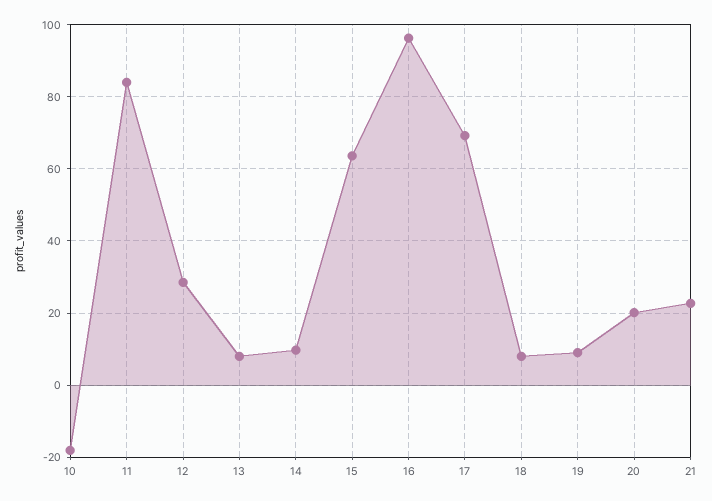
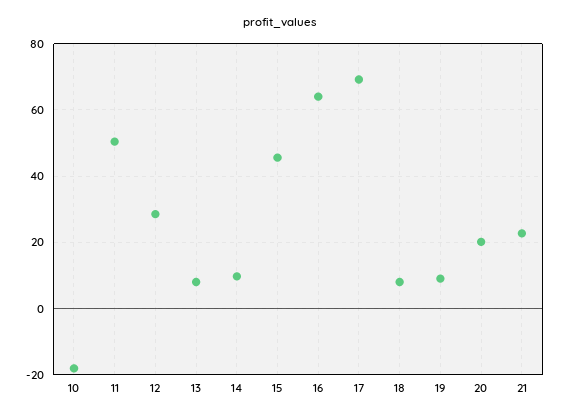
11: 84 -> 50
15: 64 -> 46
16: 96 -> 64

